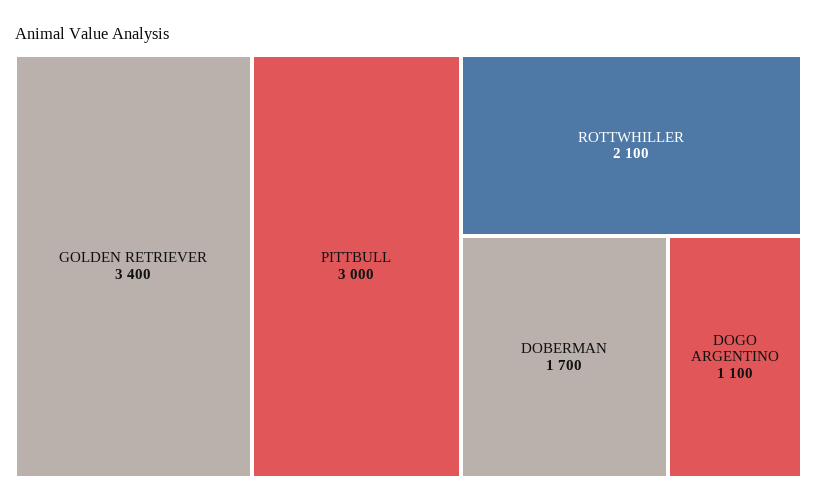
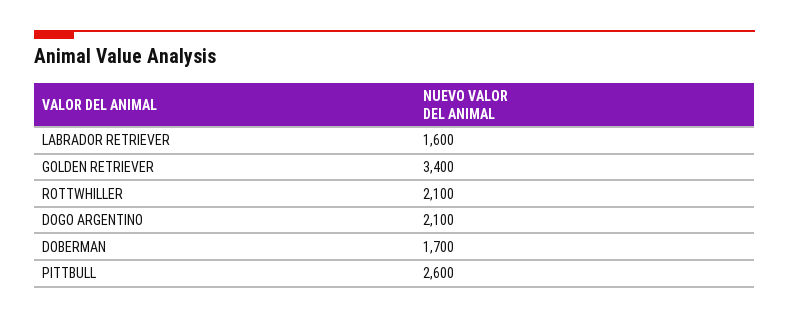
PITTBULL: 3000 -> 2600
DOGO ARGENTINO: 1100 -> 2100
LABRADOR RETRIEVER: none -> 1600

